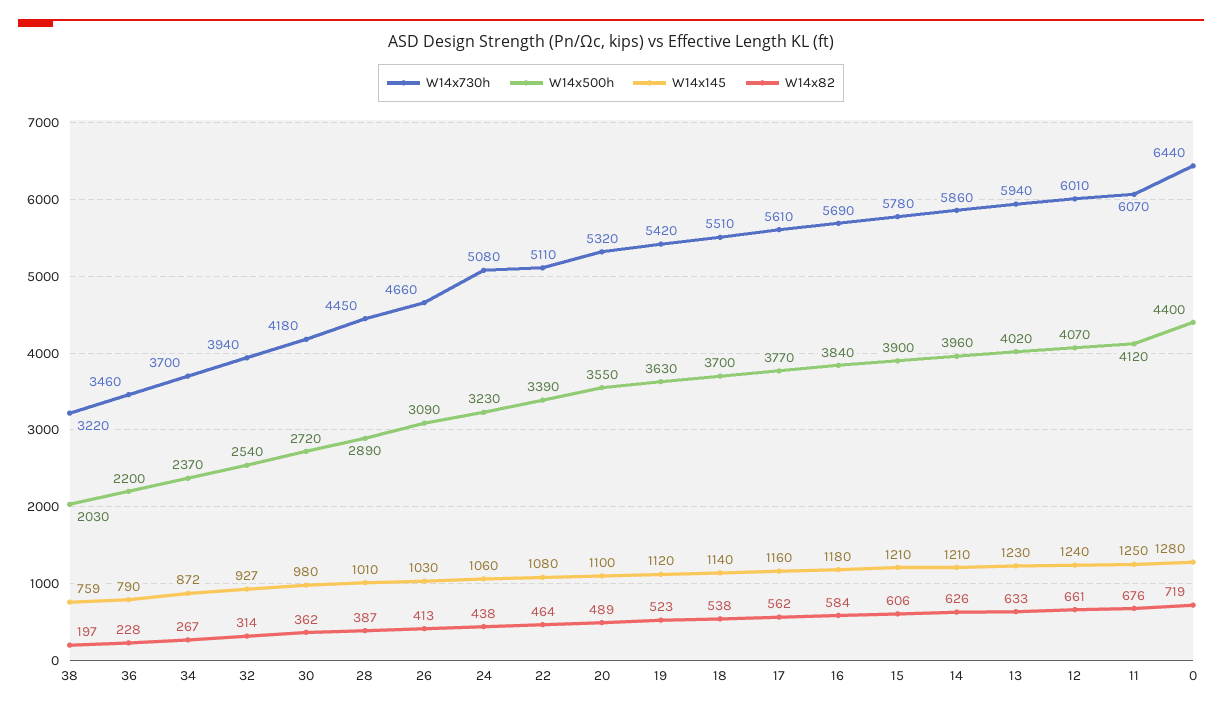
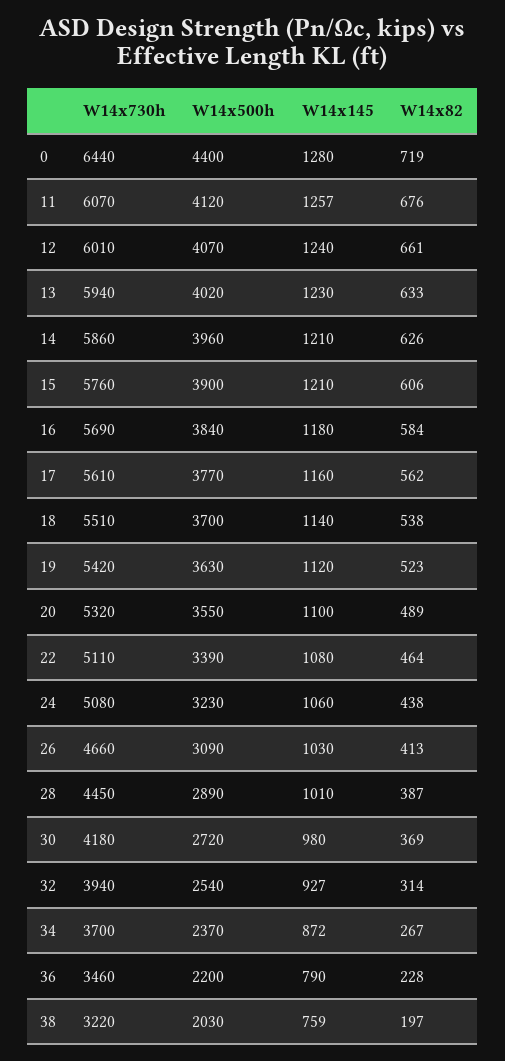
W14x82, 30: 362 -> 369
W14x730h, 15: 5780 -> 5760
W14x145, 11: 1250 -> 1257

